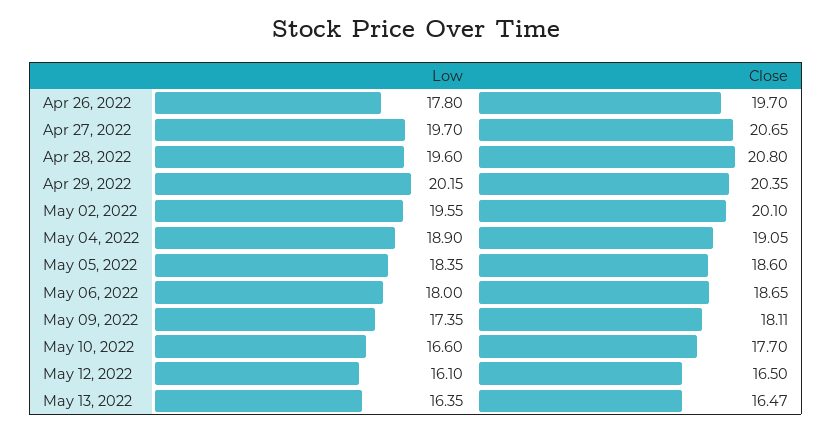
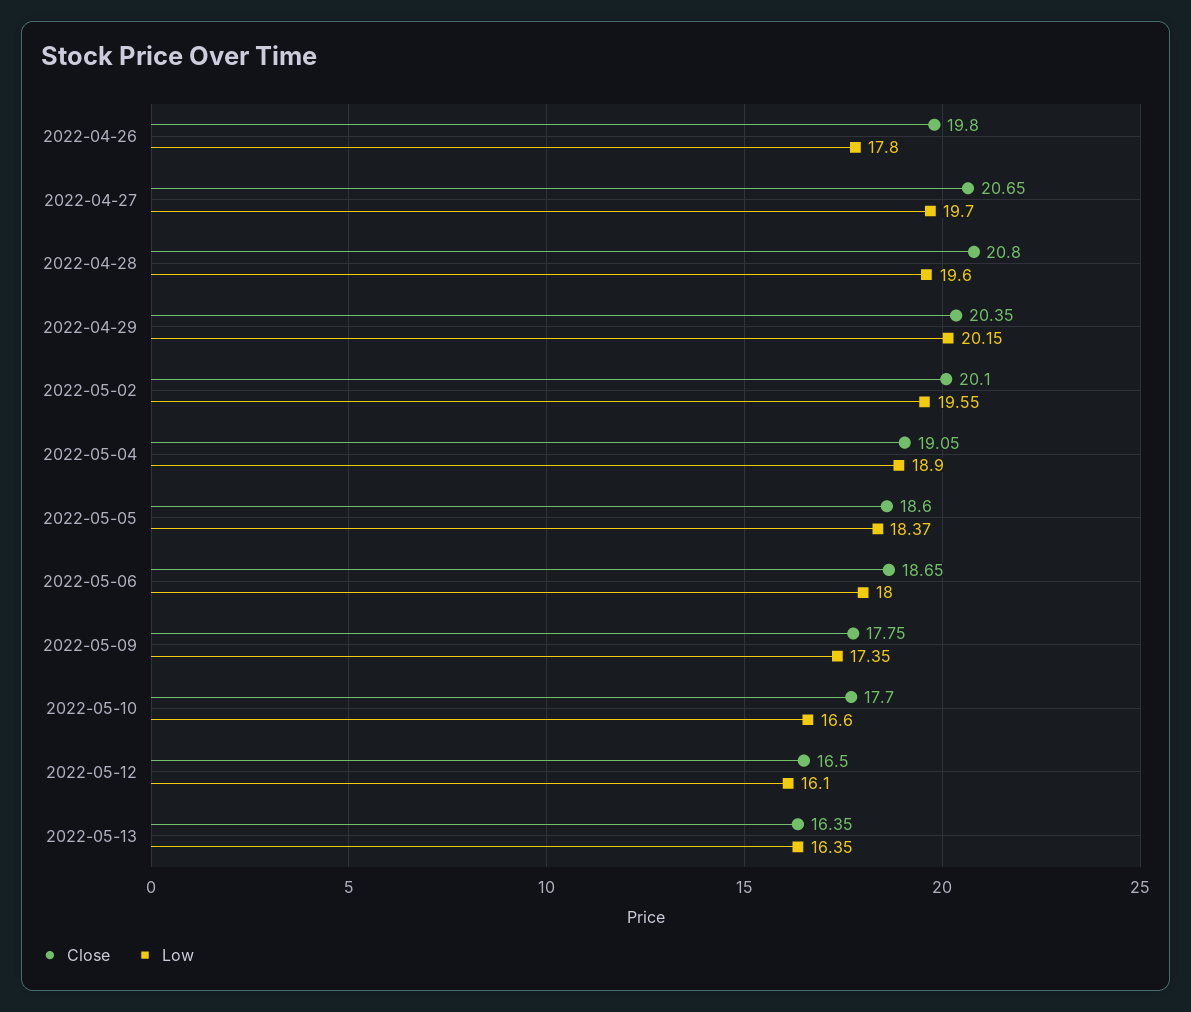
Close, Apr 26, 2022: 19.7 -> 19.8
Low, May 05, 2022: 18.35 -> 18.37
Close, May 09, 2022: 18.11 -> 17.75
Close, May 13, 2022: 16.47 -> 16.35

